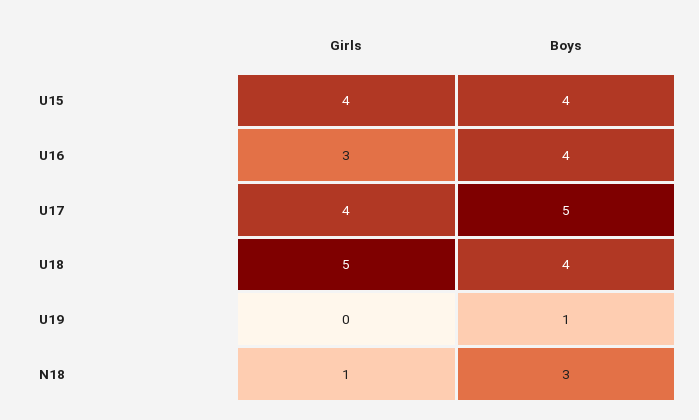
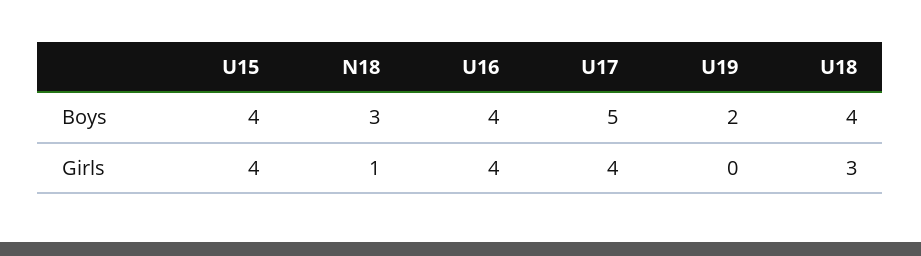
Girls, U16: 3 -> 4
Girls, U18: 5 -> 3
Boys, U19: 1 -> 2

